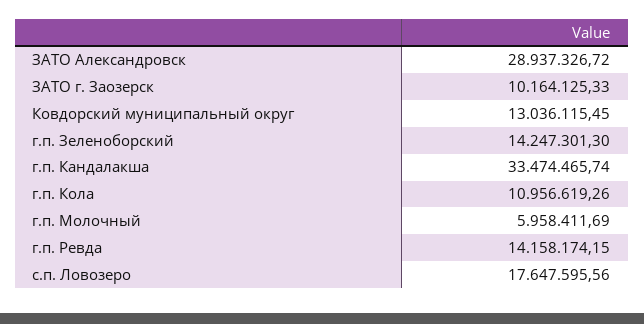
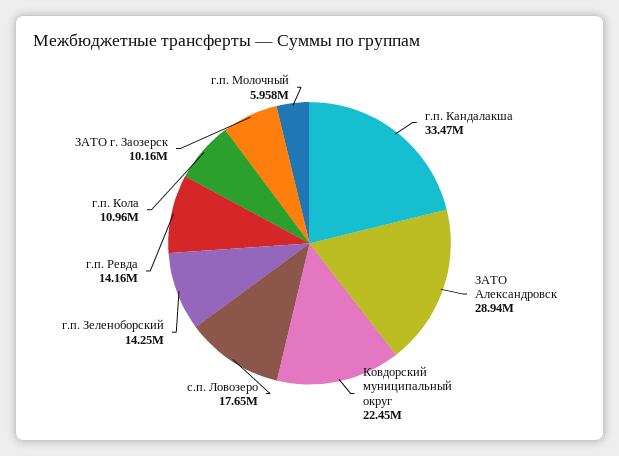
Ковдорский муниципальный округ: 13036115.45 -> 22450000

